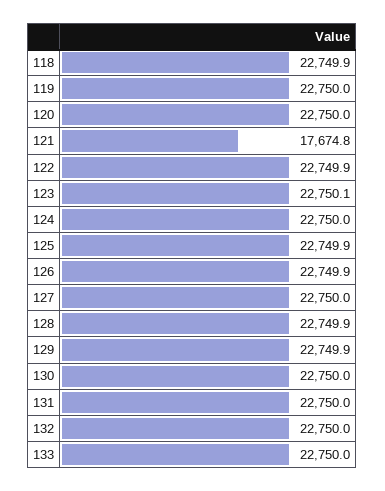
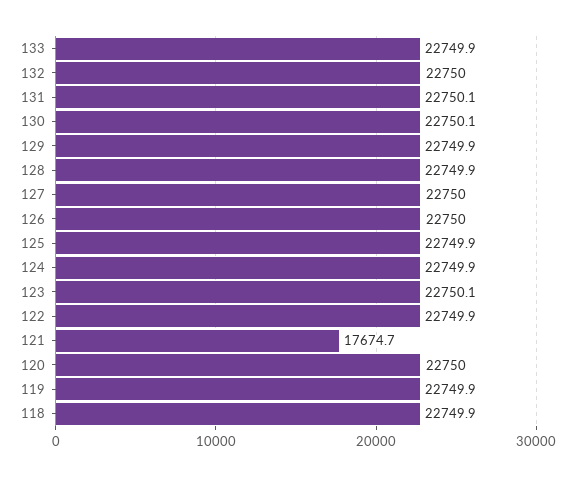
119: 22750 -> 22749.9
121: 17674.8 -> 17674.7
124: 22750 -> 22749.9
126: 22749.9 -> 22750
130: 22750 -> 22750.1
131: 22750 -> 22750.1
133: 22750 -> 22749.9

